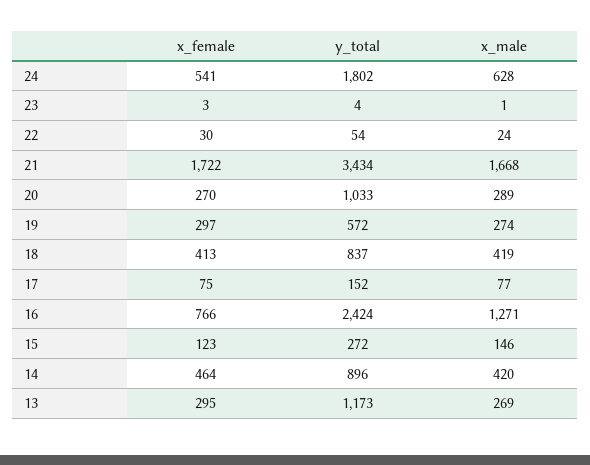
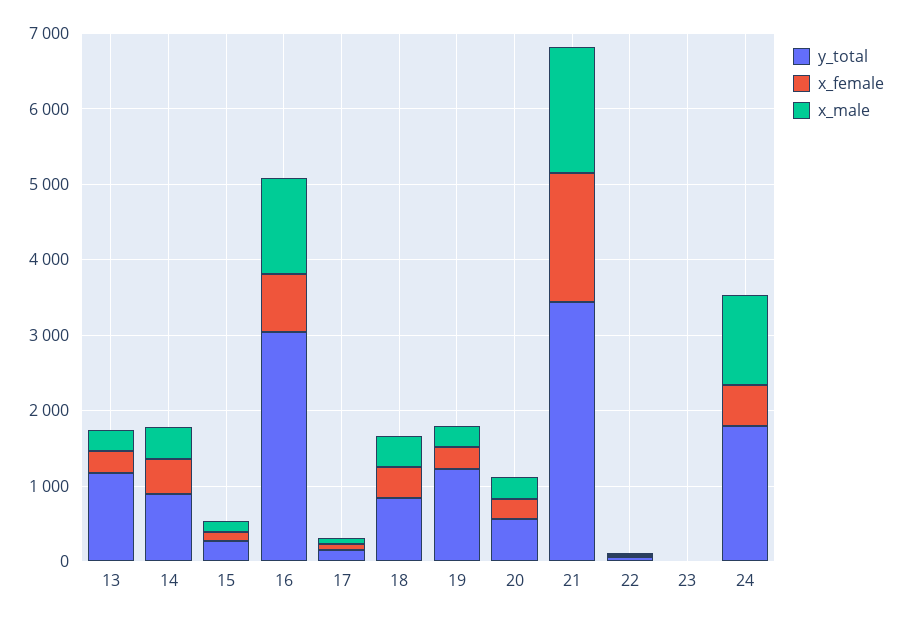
x_male, 24: 628 -> 1200
y_total, 20: 1033 -> 600
y_total, 19: 572 -> 1200
y_total, 16: 2424 -> 3000

